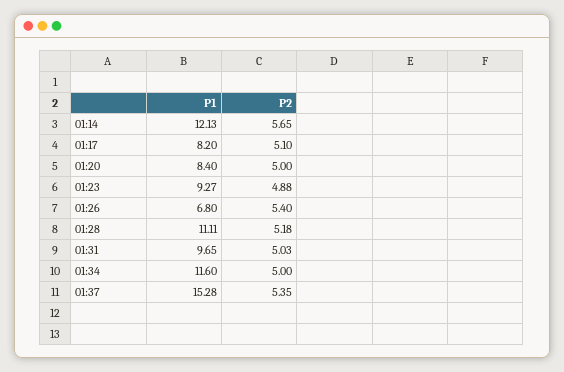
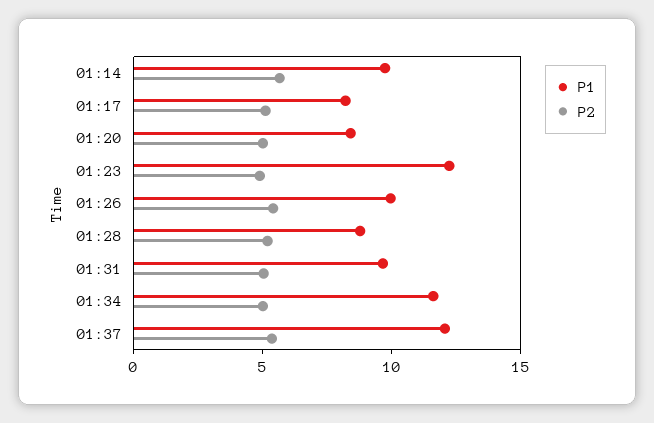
P1, 01:14: 12.13 -> 10
P1, 01:23: 9.27 -> 12
P1, 01:26: 6.8 -> 10
P1, 01:28: 11.11 -> 9
P1, 01:37: 15.28 -> 12

